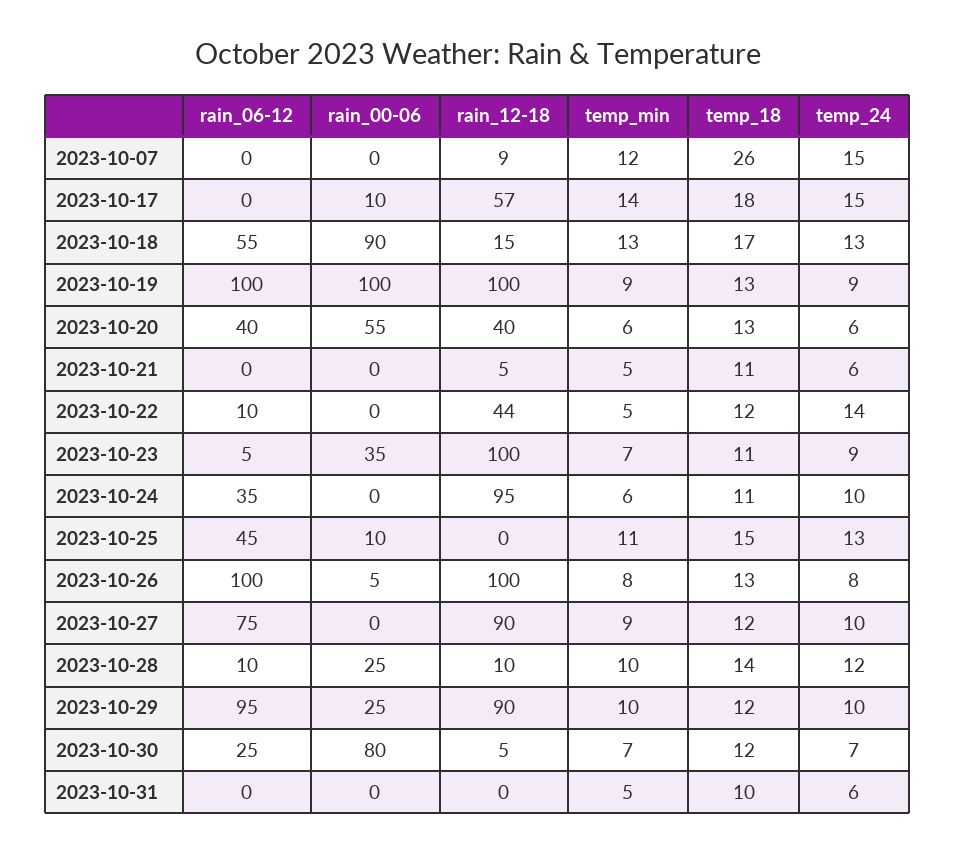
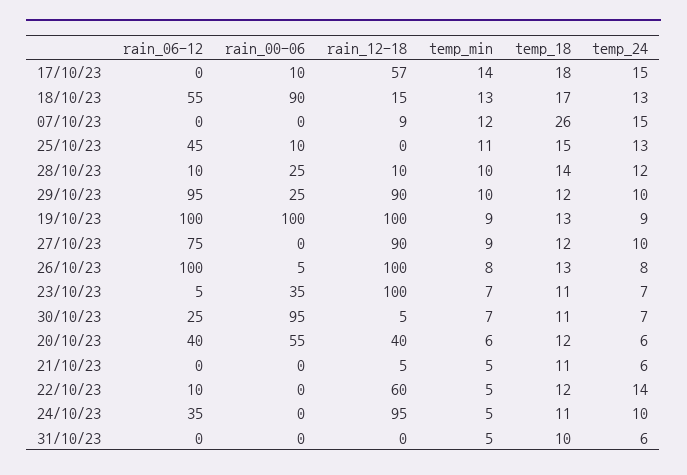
temp_18, 2023-10-20: 13 -> 12
rain_12-18, 2023-10-22: 44 -> 60
temp_24, 2023-10-23: 9 -> 7
temp_min, 2023-10-24: 6 -> 5
rain_00-06, 2023-10-30: 80 -> 95
temp_18, 2023-10-30: 12 -> 11

